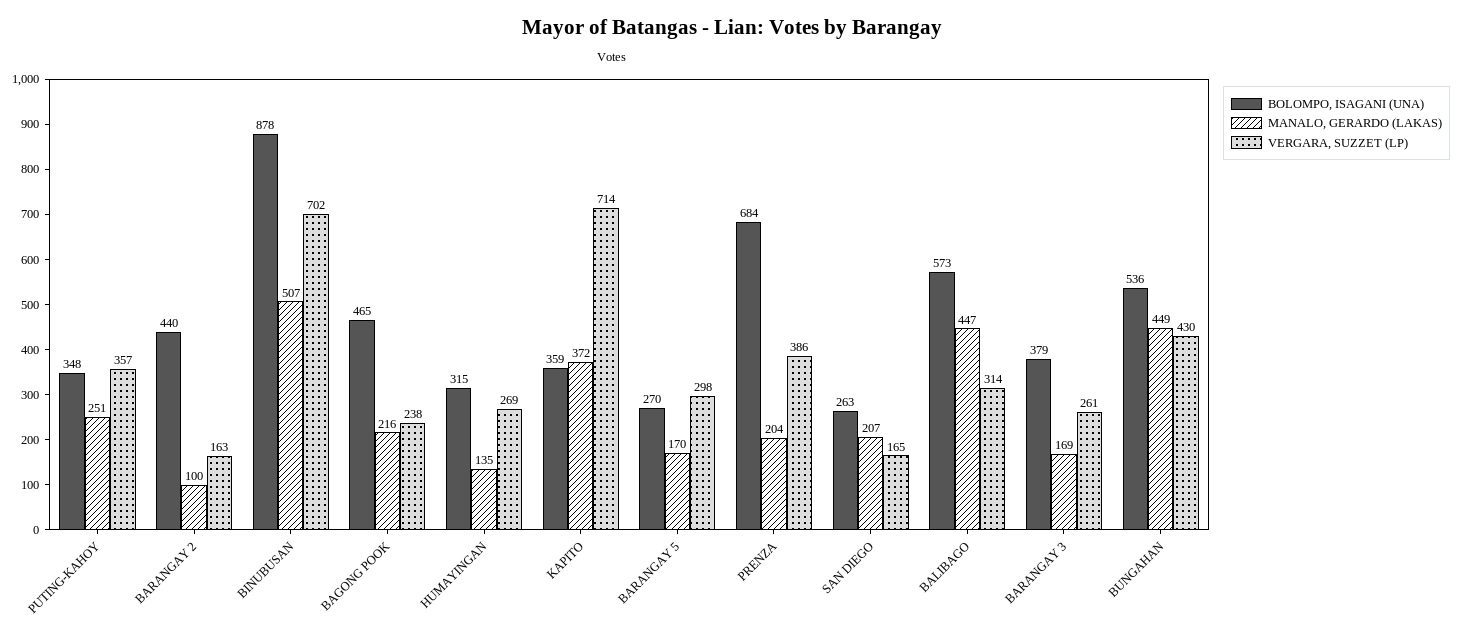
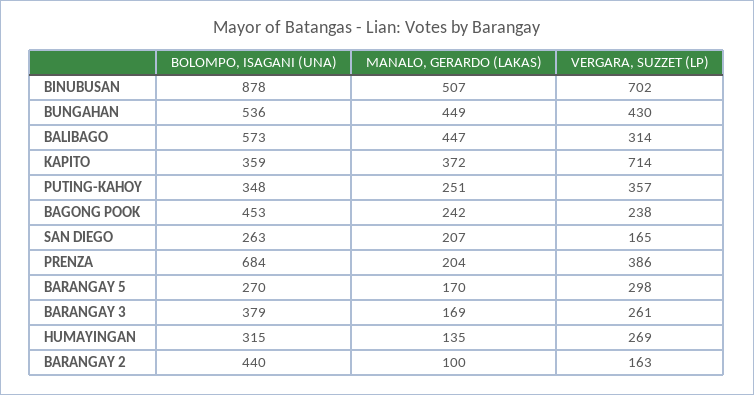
BOLOMPO, ISAGANI (UNA), BAGONG POOK: 465 -> 453
MANALO, GERARDO (LAKAS), BAGONG POOK: 216 -> 242

